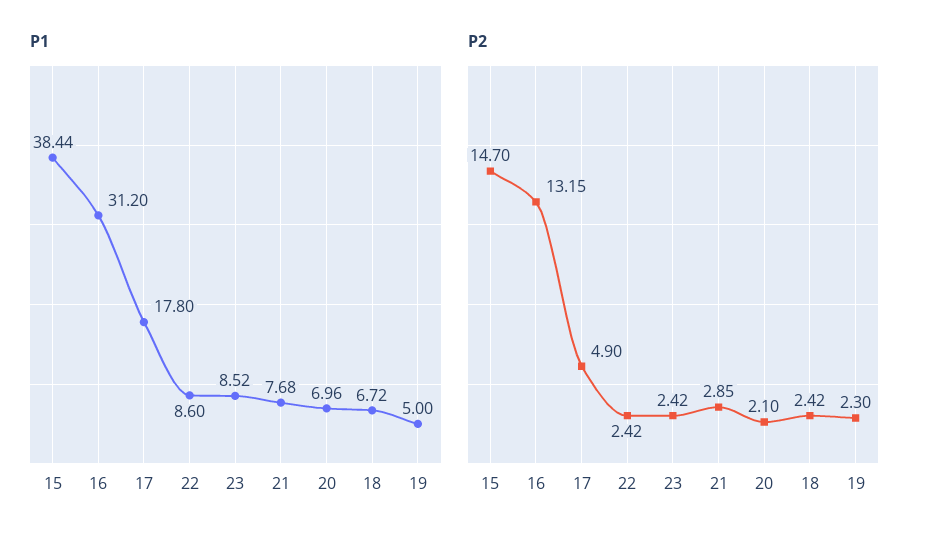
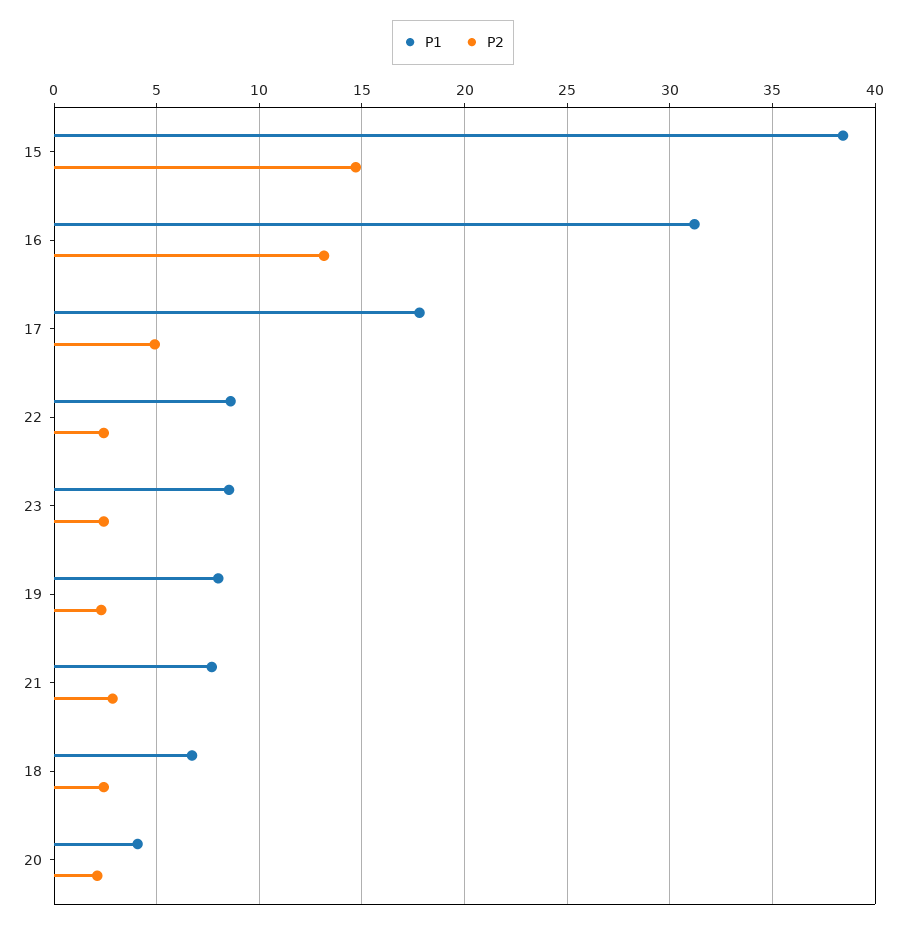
P1, 20: 6.96 -> 4
P1, 19: 5 -> 8

